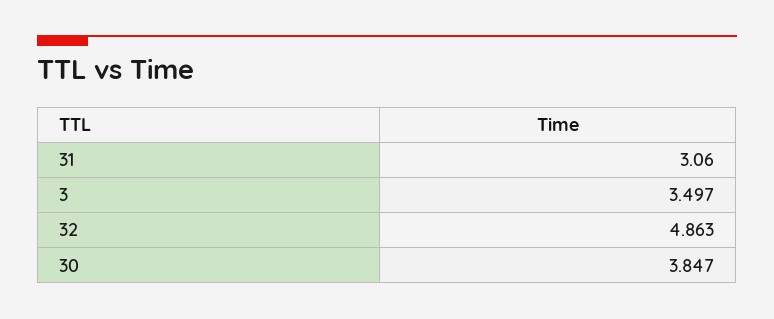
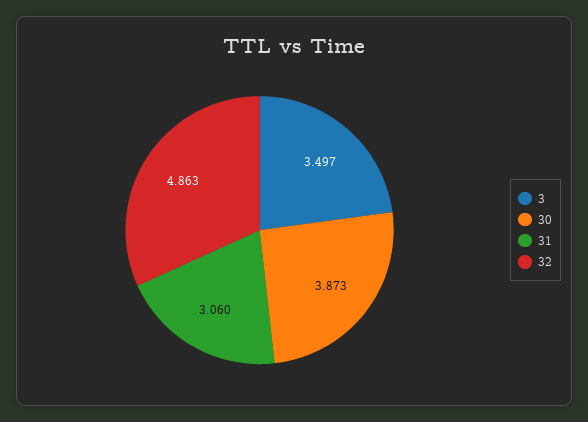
30: 3.847 -> 3.873

